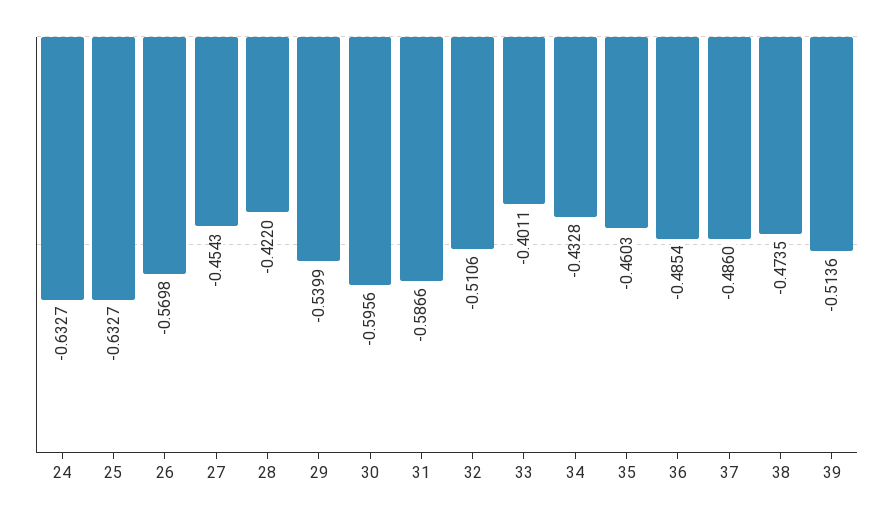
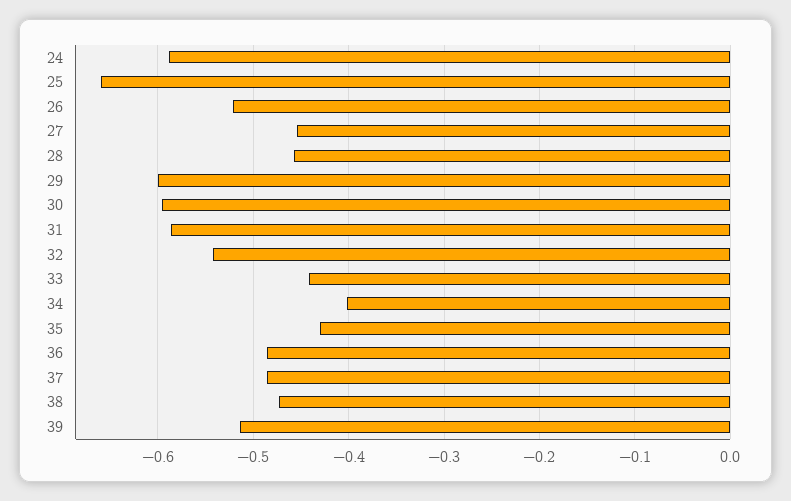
24: -0.6327 -> -0.59
25: -0.6327 -> -0.66
26: -0.5698 -> -0.52
28: -0.422 -> -0.46
29: -0.5399 -> -0.6
32: -0.5106 -> -0.54
33: -0.4011 -> -0.44
34: -0.4328 -> -0.4
35: -0.4603 -> -0.43

